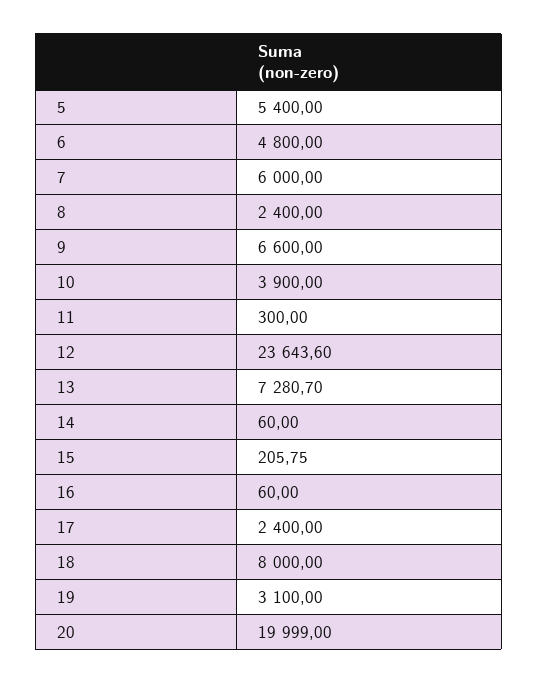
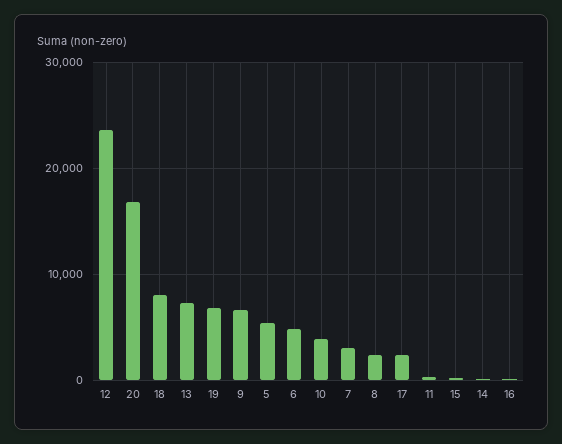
7: 6000 -> 3000
19: 3100 -> 7000
20: 19999 -> 17000

